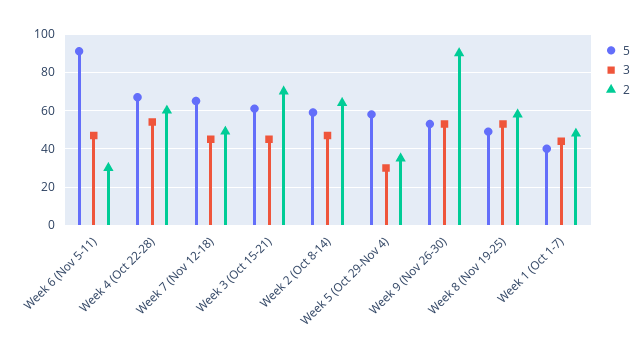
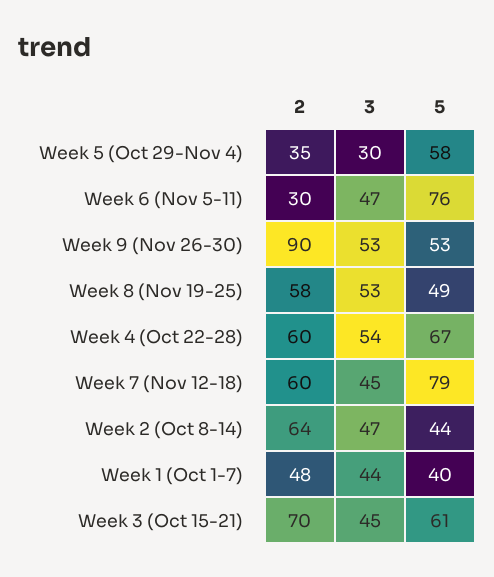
5, Week 6 (Nov 5-11): 90 -> 76
5, Week 7 (Nov 12-18): 65 -> 79
2, Week 7 (Nov 12-18): 50 -> 60
5, Week 2 (Oct 8-14): 60 -> 44

